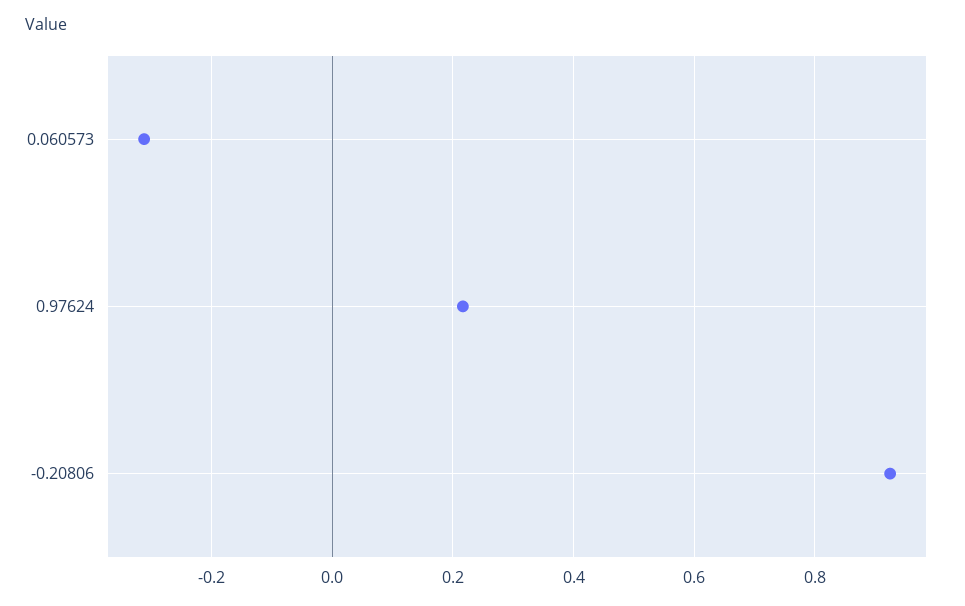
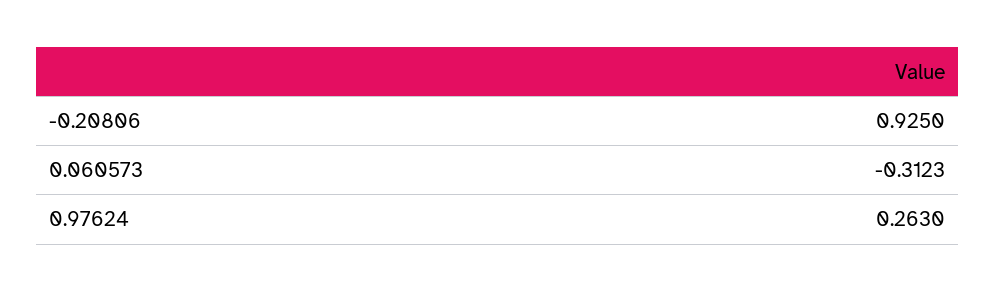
0.97624: 0.22 -> 0.263

